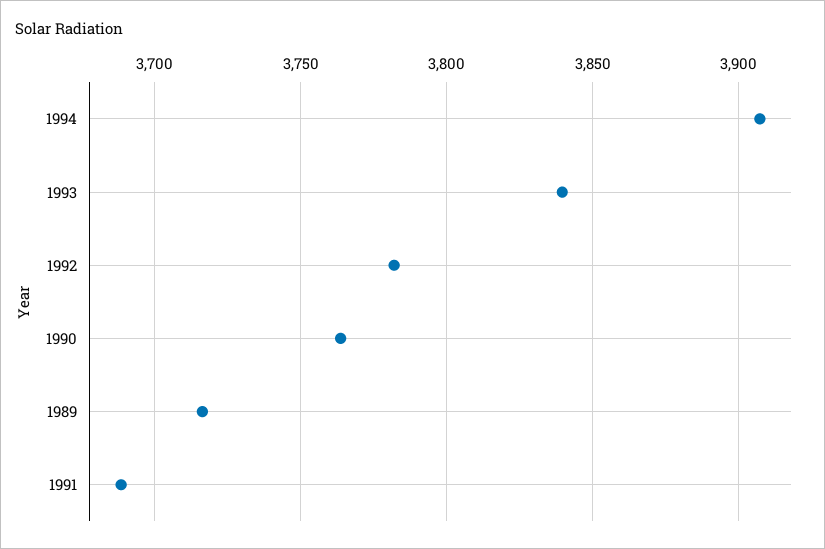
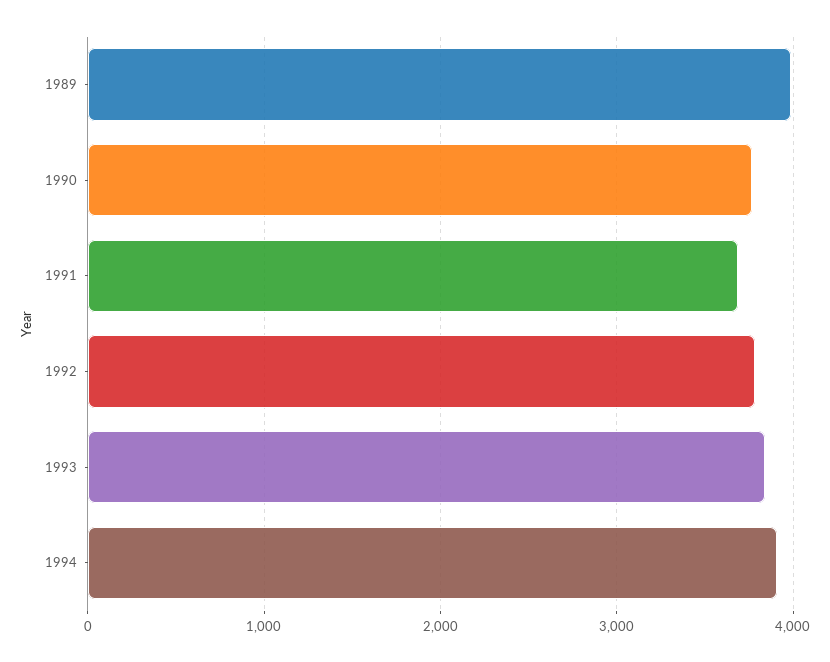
1989: 3715 -> 4000

